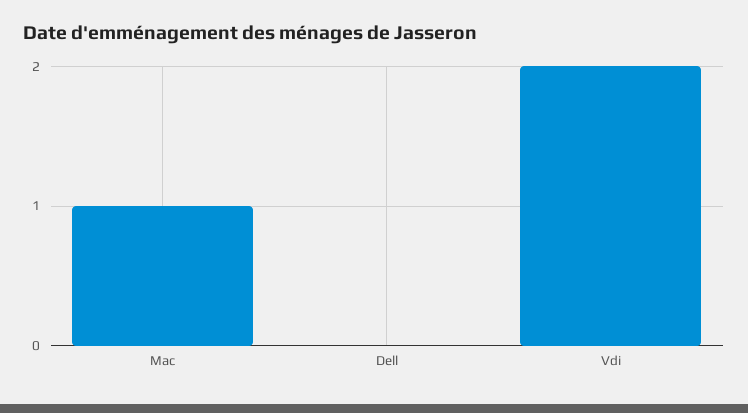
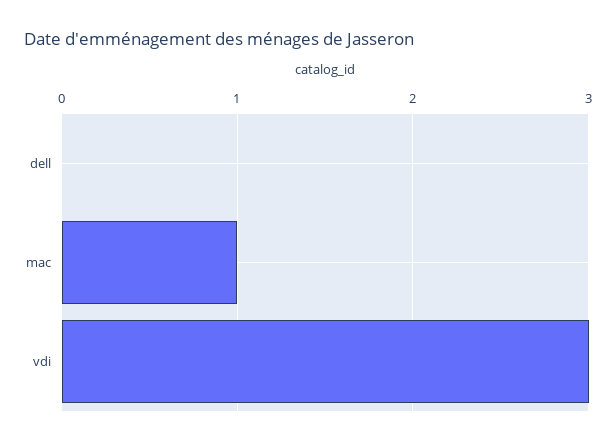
Vdi: 2 -> 3

